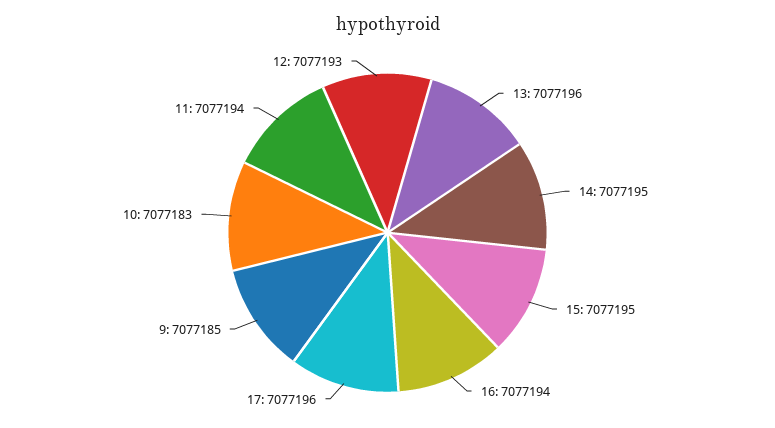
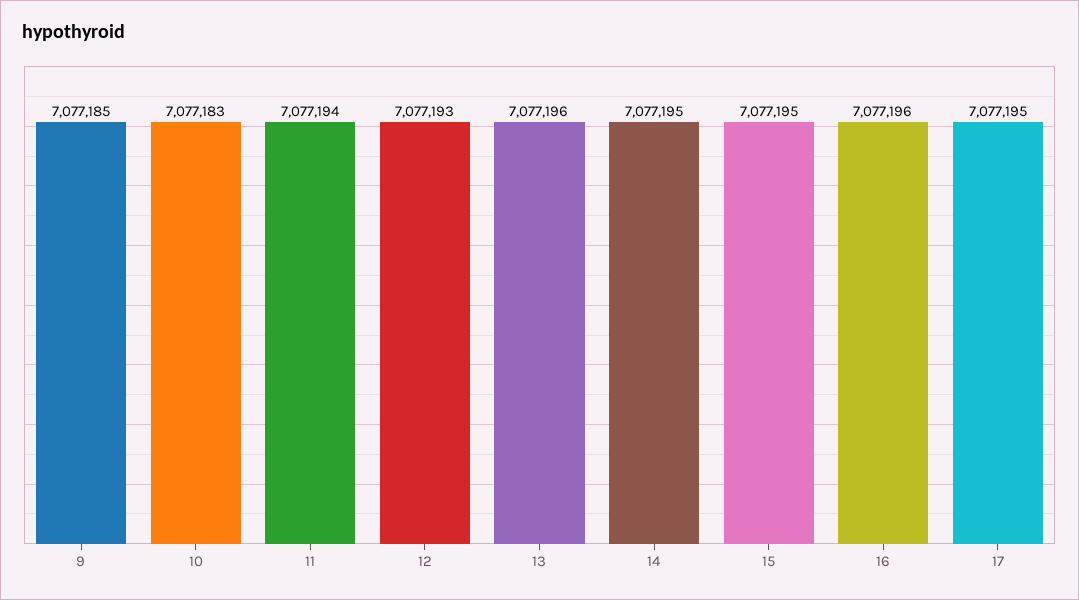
16: 7077194 -> 7077196
17: 7077196 -> 7077195

